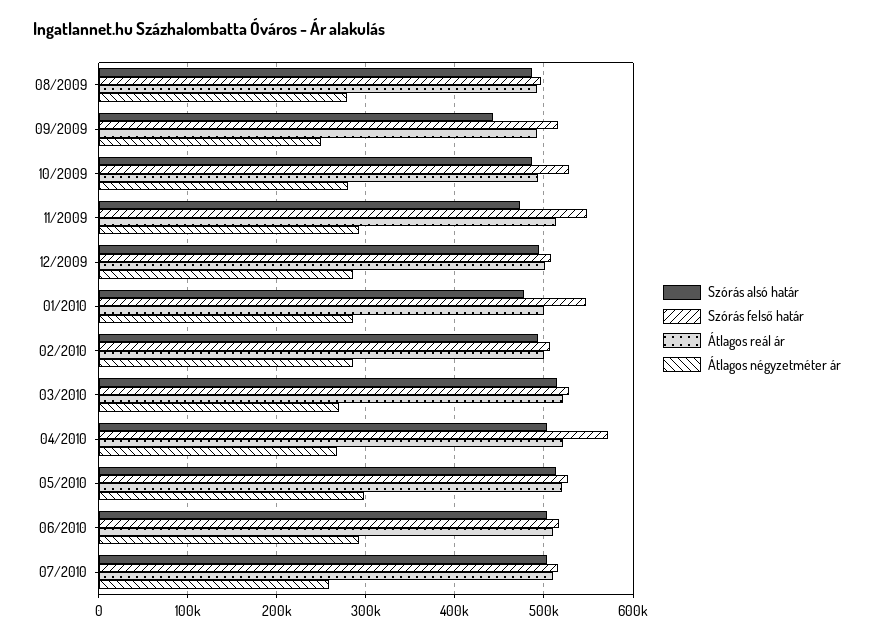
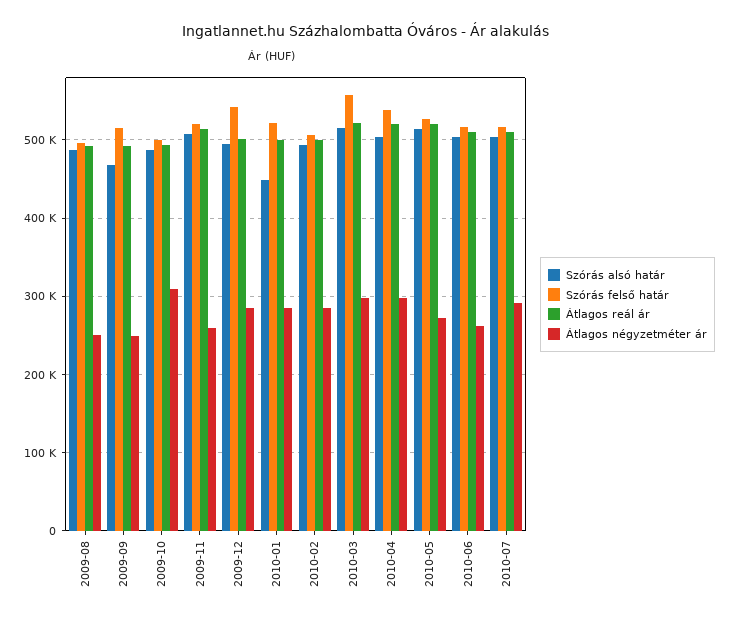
Átlagos négyzetméter ár, 08/2009: 280000 -> 250000
Szórás alsó határ, 09/2009: 440000 -> 470000
Szórás felső határ, 10/2009: 530000 -> 500000
Átlagos négyzetméter ár, 10/2009: 280000 -> 310000
Szórás alsó határ, 11/2009: 470000 -> 510000
Szórás felső határ, 11/2009: 550000 -> 520000
Átlagos négyzetméter ár, 11/2009: 290000 -> 260000
Szórás felső határ, 12/2009: 510000 -> 540000
Szórás alsó határ, 01/2010: 480000 -> 450000
Szórás felső határ, 01/2010: 550000 -> 520000
Szórás felső határ, 03/2010: 530000 -> 560000
Átlagos négyzetméter ár, 03/2010: 270000 -> 300000
Szórás felső határ, 04/2010: 570000 -> 540000
Átlagos négyzetméter ár, 04/2010: 270000 -> 300000
Átlagos négyzetméter ár, 05/2010: 300000 -> 270000
Átlagos négyzetméter ár, 06/2010: 290000 -> 260000
Átlagos négyzetméter ár, 07/2010: 260000 -> 290000

